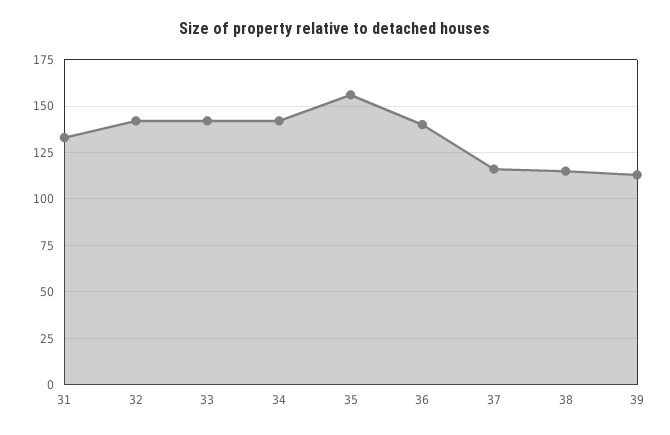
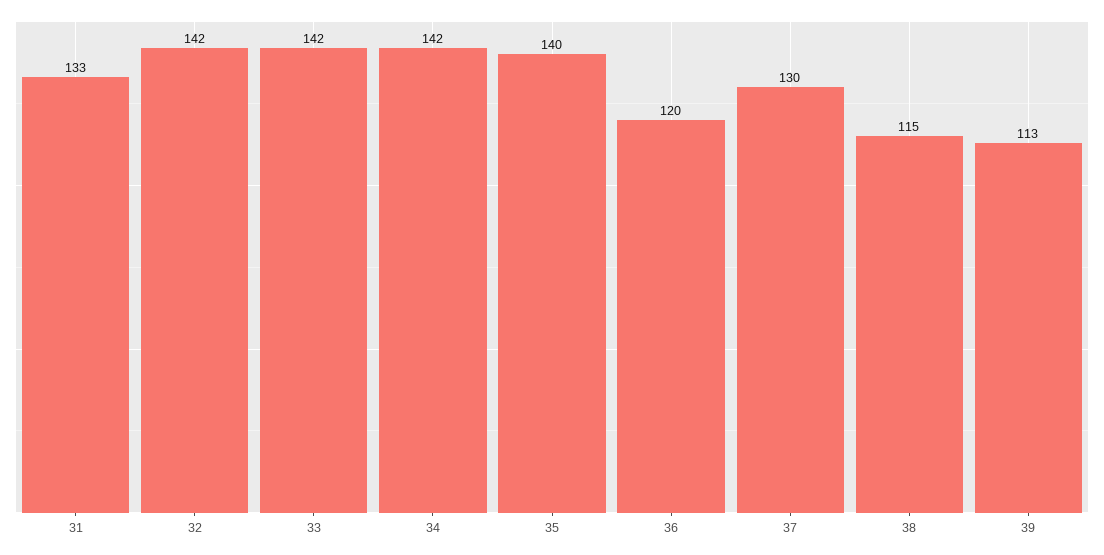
35: 155 -> 140
36: 140 -> 120
37: 115 -> 130

